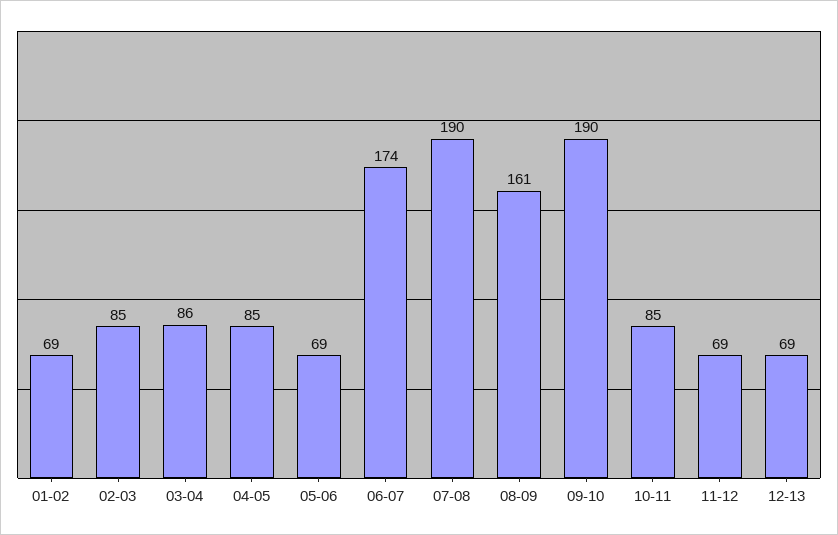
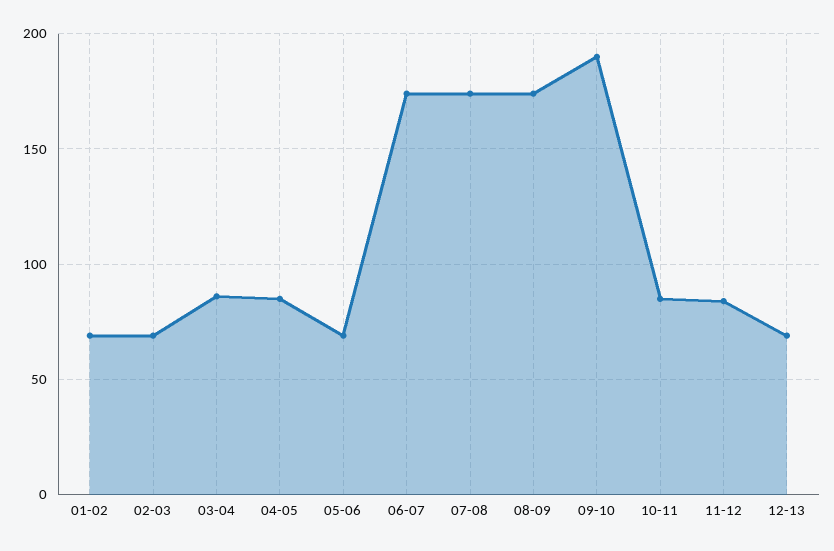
02-03: 85 -> 70
07-08: 190 -> 175
08-09: 161 -> 175
11-12: 69 -> 85

